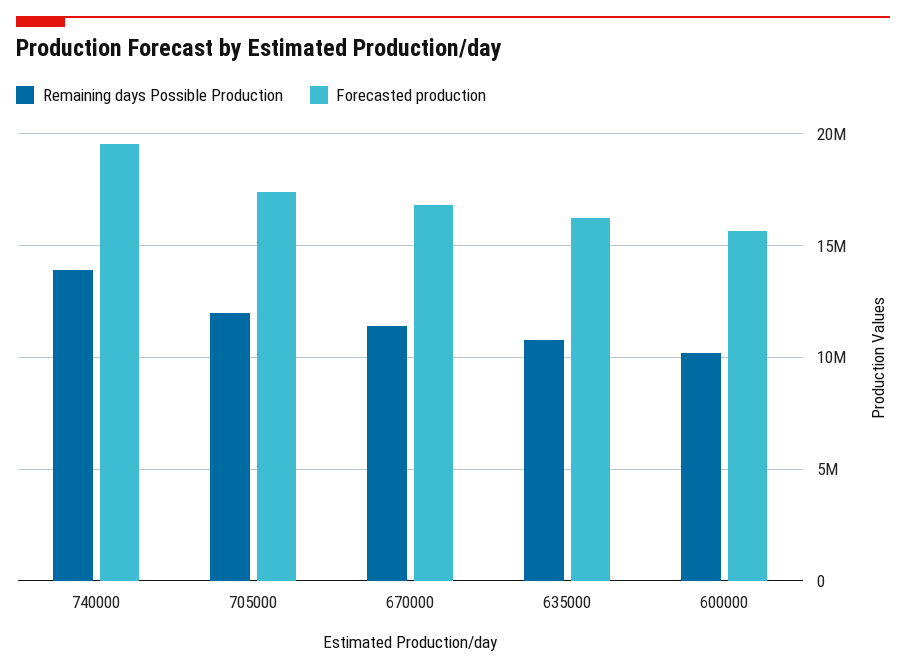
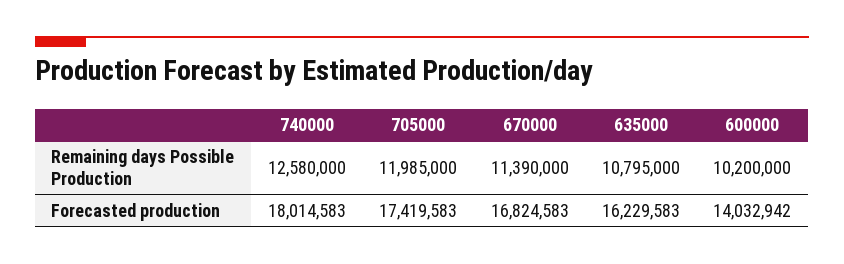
Remaining days Possible Production, 740000: 14000000 -> 12580000
Forecasted production, 740000: 19500000 -> 18014583
Forecasted production, 600000: 15500000 -> 14032942

